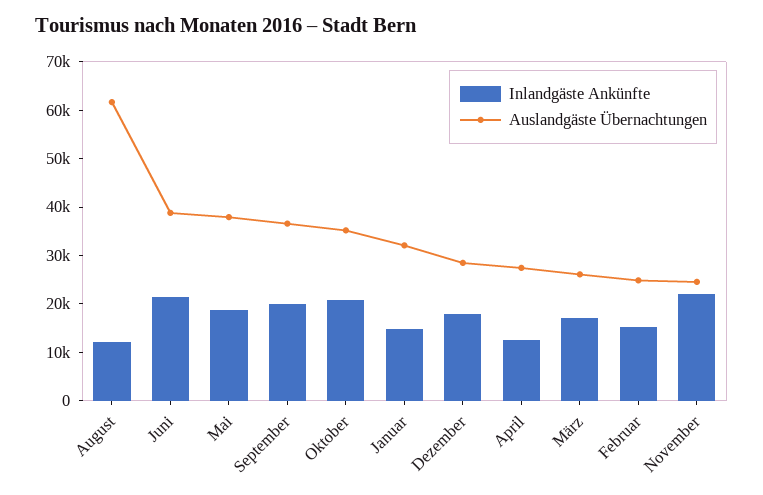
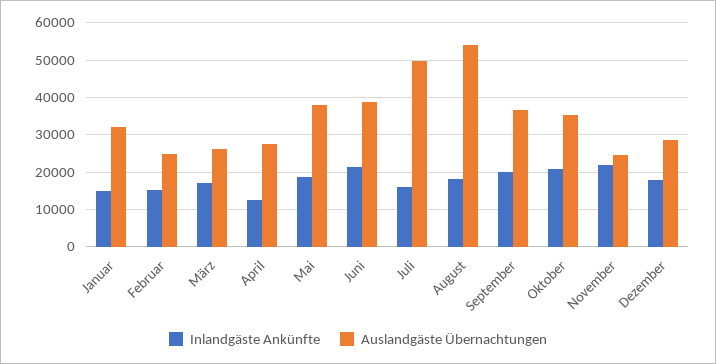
Inlandgäste Ankünfte, August: 12000 -> 18000
Auslandgäste Übernachtungen, August: 62000 -> 54000
Inlandgäste Ankünfte, Juli: none -> 16000
Auslandgäste Übernachtungen, Juli: none -> 50000

